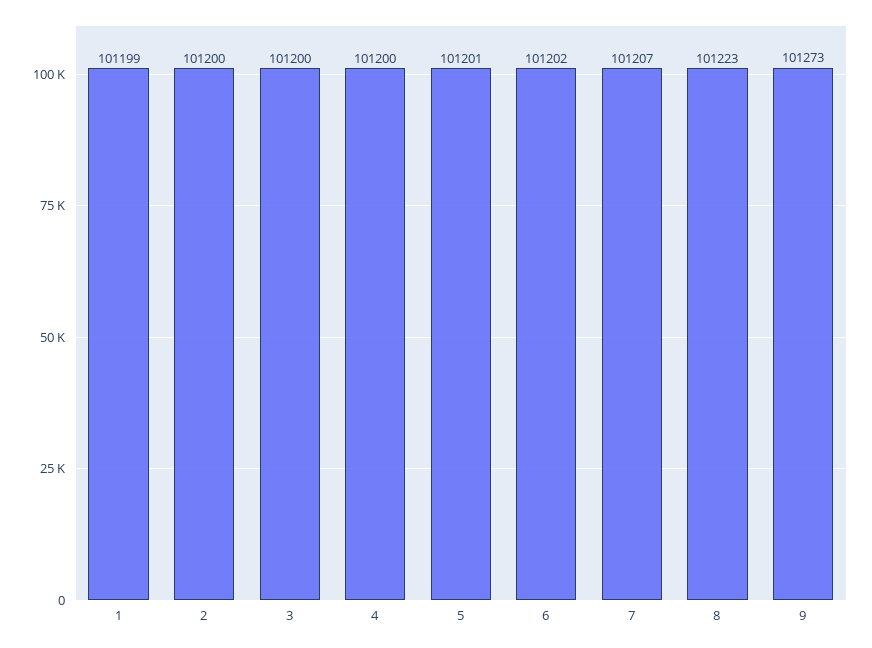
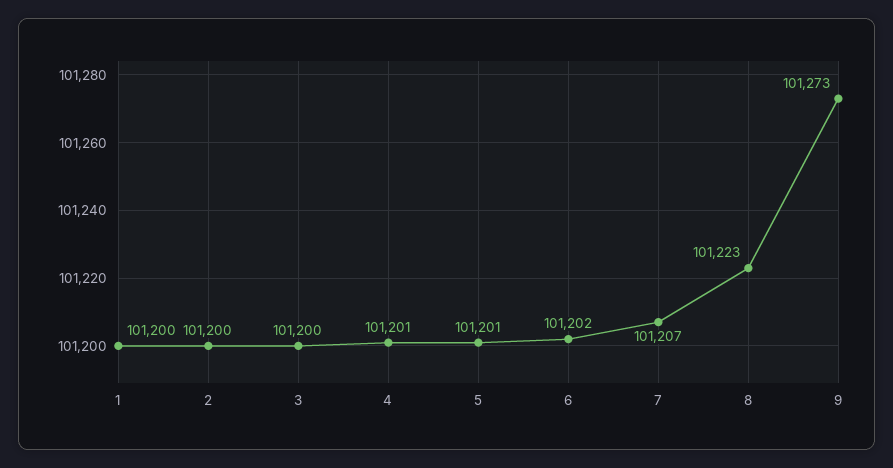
1: 101199 -> 101200
4: 101200 -> 101201

